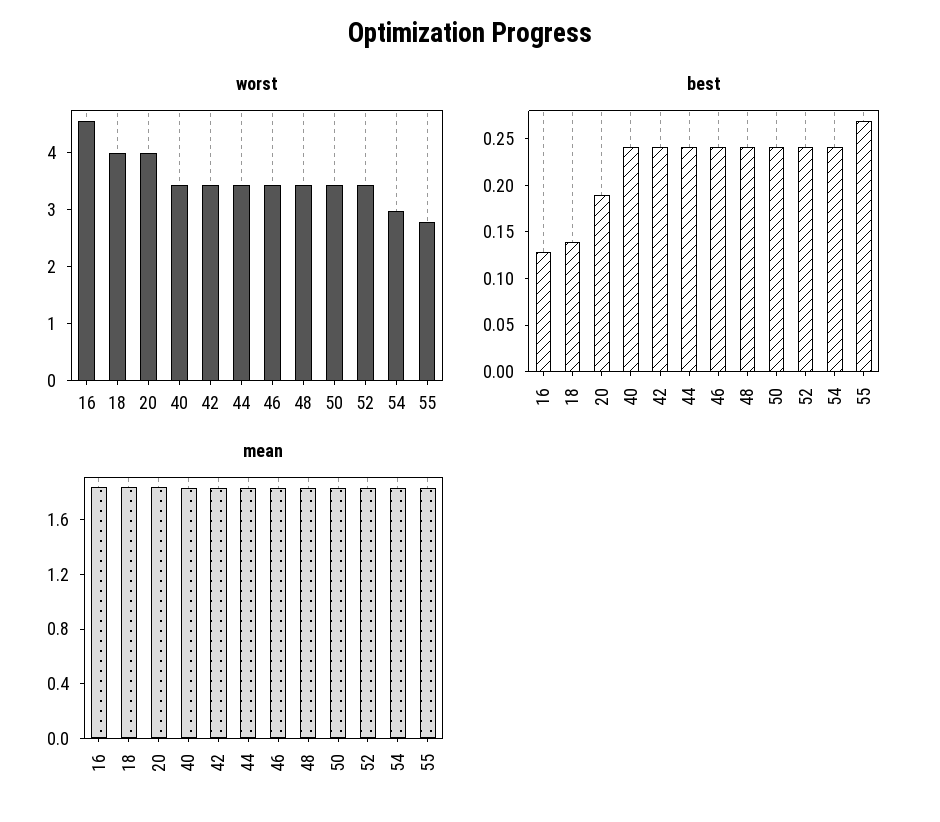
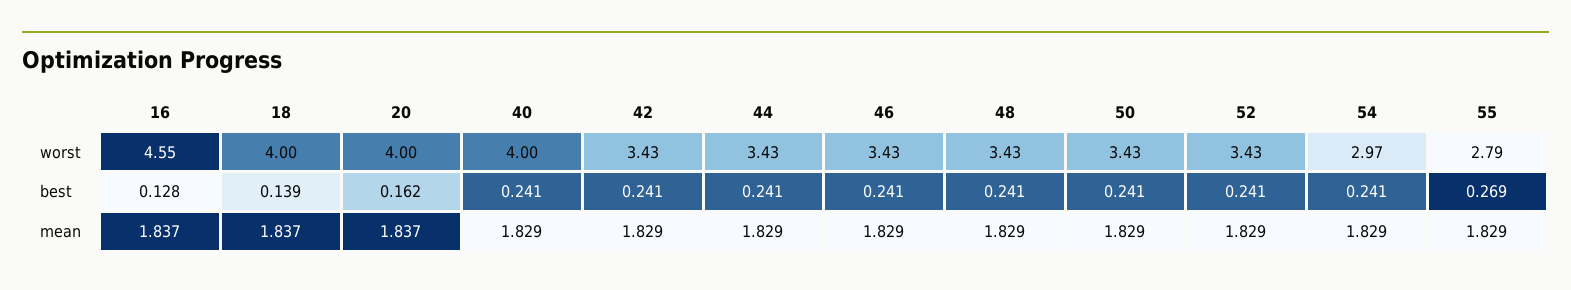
worst, 40: 3.4 -> 4
best, 20: 0.19 -> 0.162

